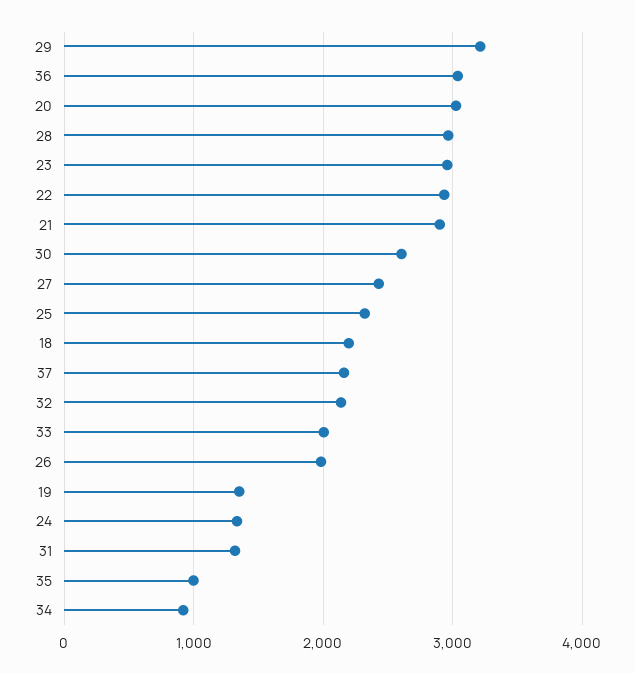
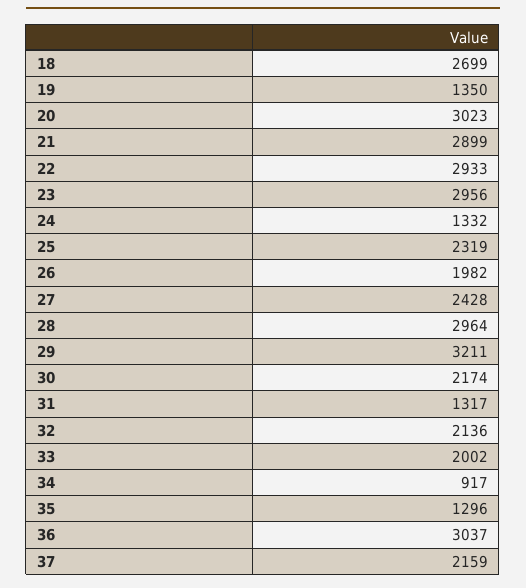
30: 2600 -> 2174
18: 2200 -> 2699
35: 1000 -> 1296

